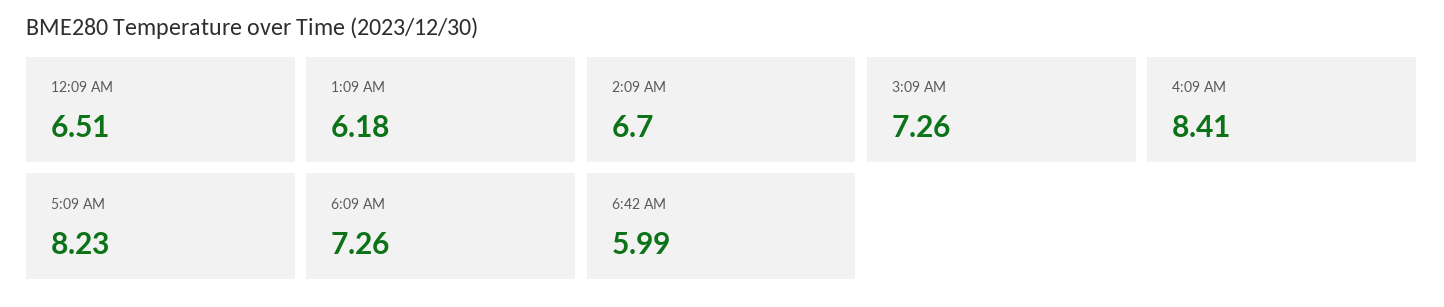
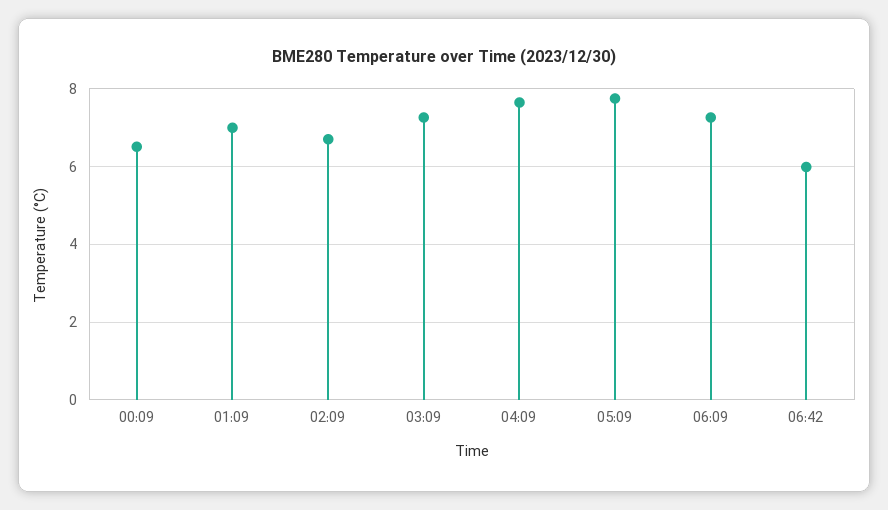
1:09 AM: 6.18 -> 7
4:09 AM: 8.41 -> 7.6
5:09 AM: 8.23 -> 7.8

